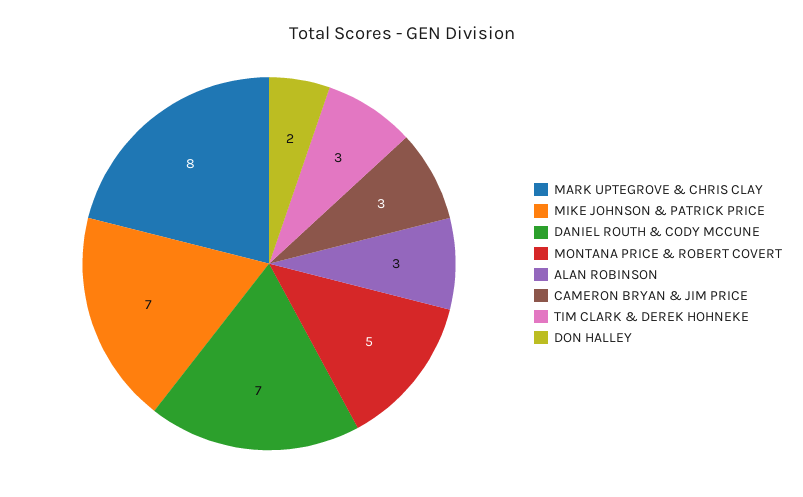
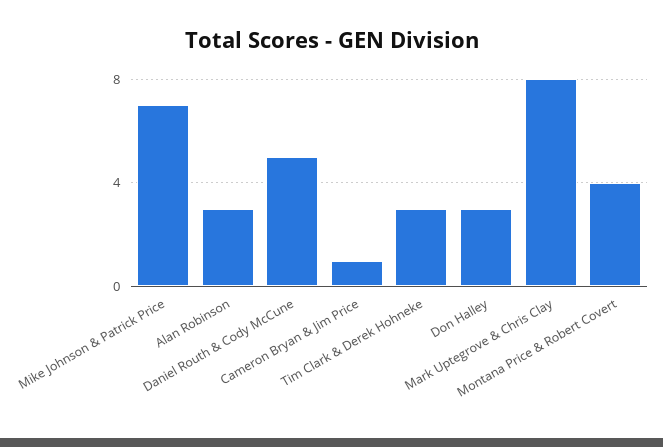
DANIEL ROUTH & CODY MCCUNE: 7 -> 5
MONTANA PRICE & ROBERT COVERT: 5 -> 4
CAMERON BRYAN & JIM PRICE: 3 -> 1
DON HALLEY: 2 -> 3

